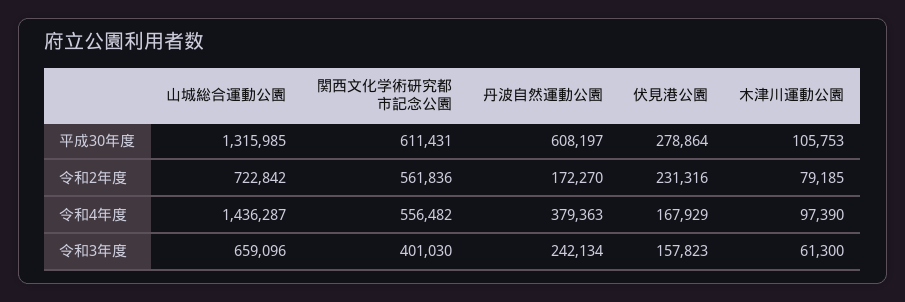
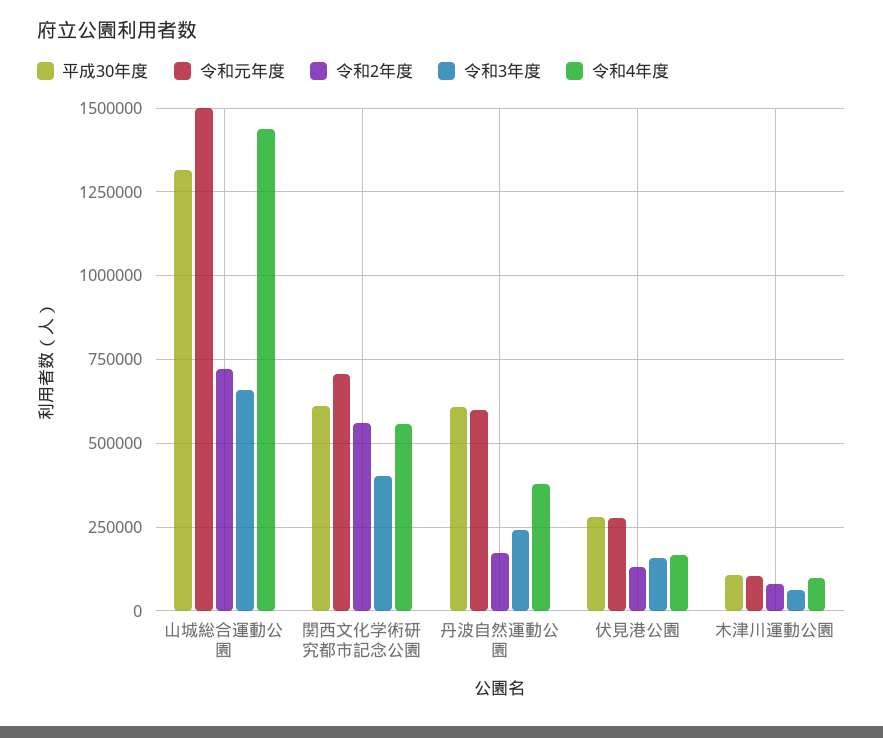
令和2年度, 伏見港公園: 231316 -> 125000
令和元年度, 山城総合運動公園: none -> 1500000
令和元年度, 関西文化学術研究都市記念公園: none -> 700000
令和元年度, 丹波自然運動公園: none -> 600000
令和元年度, 伏見港公園: none -> 275000
令和元年度, 木津川運動公園: none -> 100000

